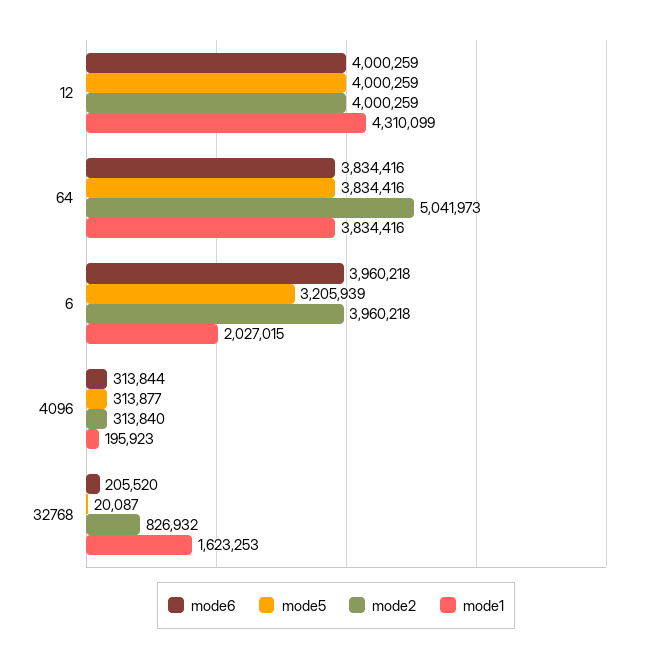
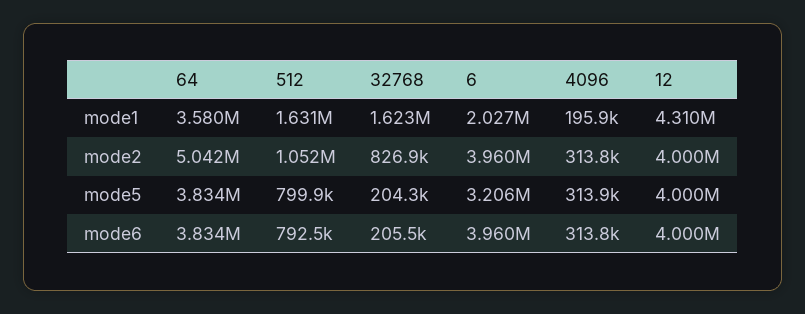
mode1, 64: 3834416 -> 3580000
mode5, 32768: 20087 -> 204300
mode1, 512: none -> 1631000
mode2, 512: none -> 1052000
mode5, 512: none -> 799900
mode6, 512: none -> 792500

